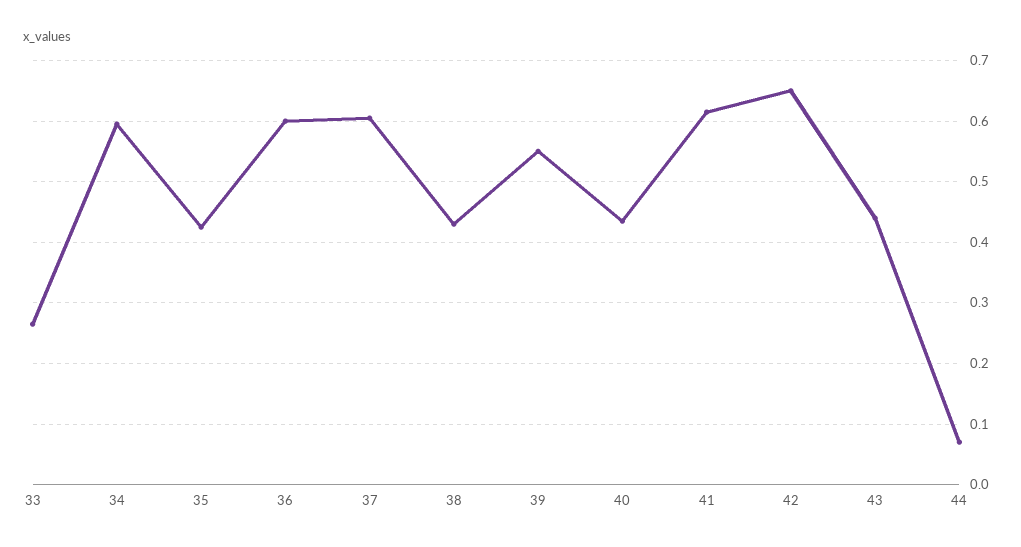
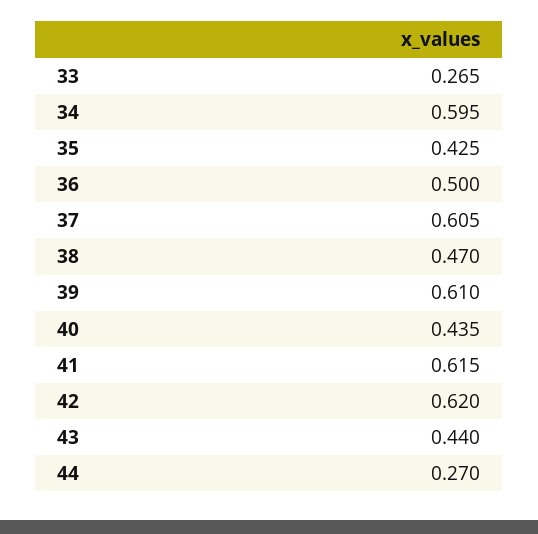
36: 0.6 -> 0.5
38: 0.43 -> 0.47
39: 0.55 -> 0.61
42: 0.65 -> 0.62
44: 0.07 -> 0.27

